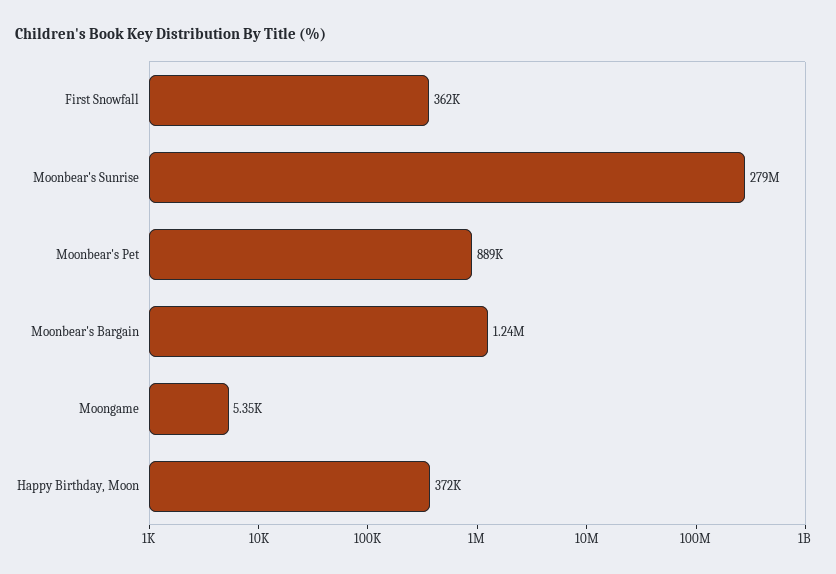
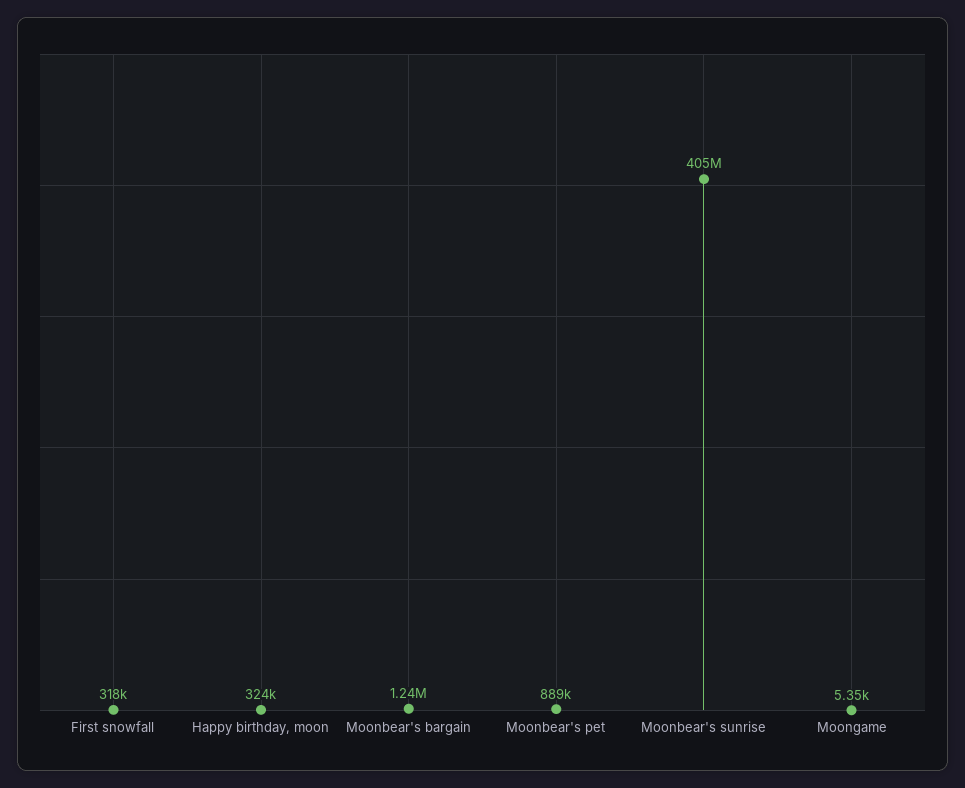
First Snowfall: 362000 -> 318000
Moonbear's Sunrise: 279000000 -> 405000000
Happy Birthday, Moon: 372000 -> 324000

